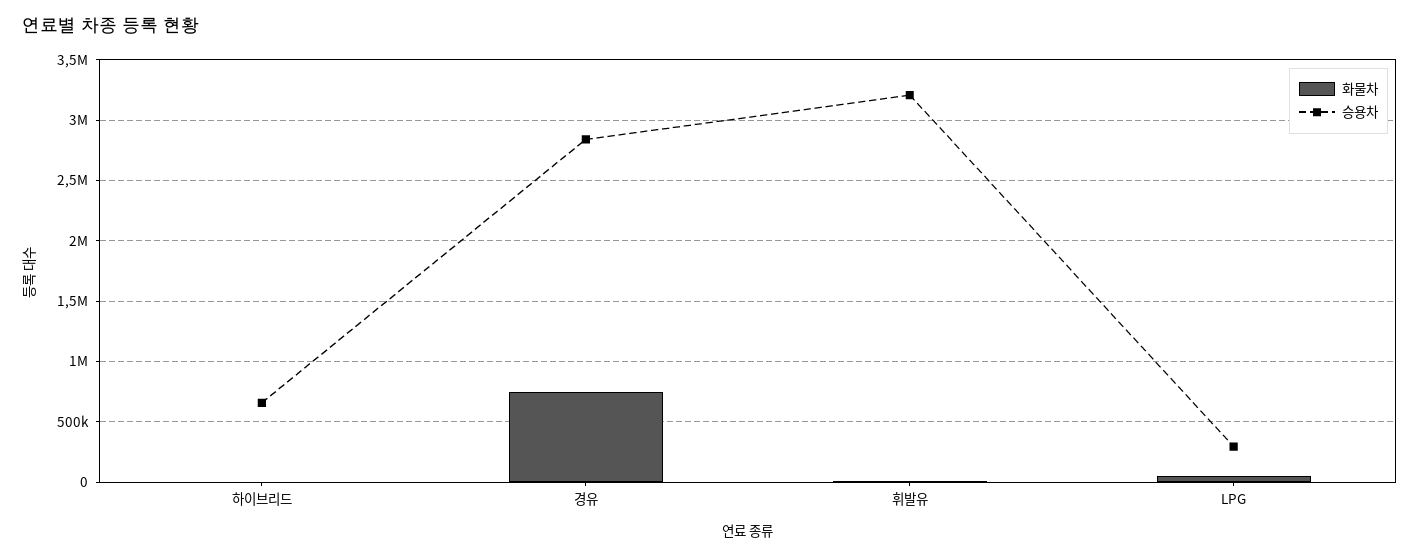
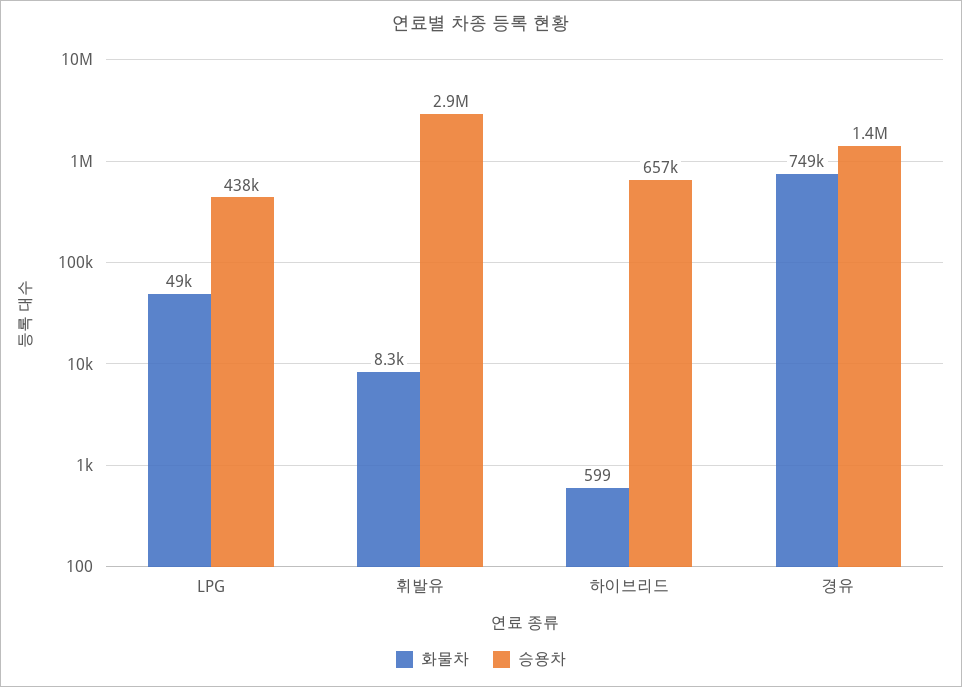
승용차, 경유: 2850000 -> 1400000
승용차, 휘발유: 3200000 -> 2900000
승용차, LPG: 300000 -> 438000

